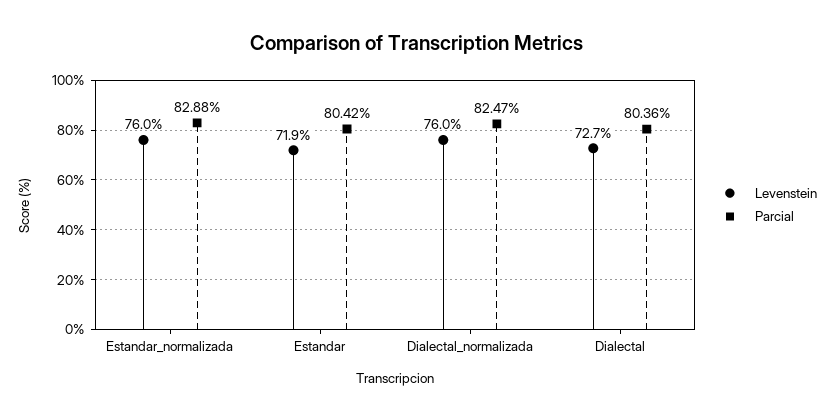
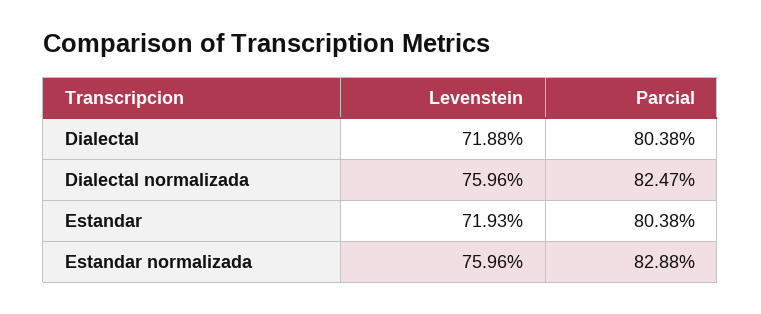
Parcial, Estandar: 80.42 -> 80.38
Levenstein, Dialectal: 72.7 -> 71.88
Parcial, Dialectal: 80.36 -> 80.38

